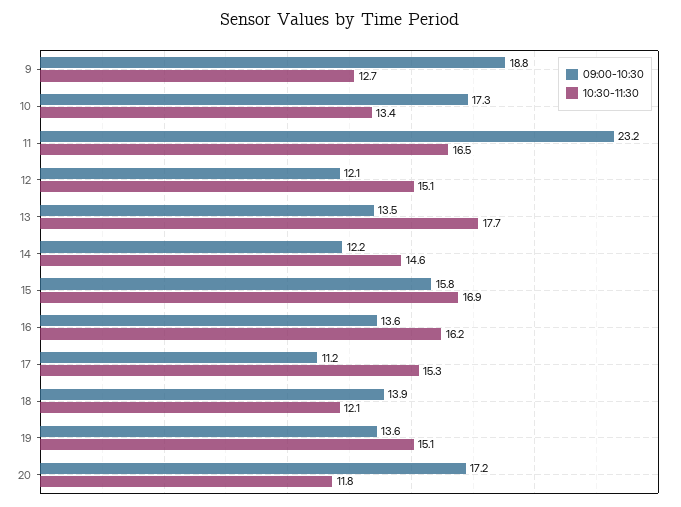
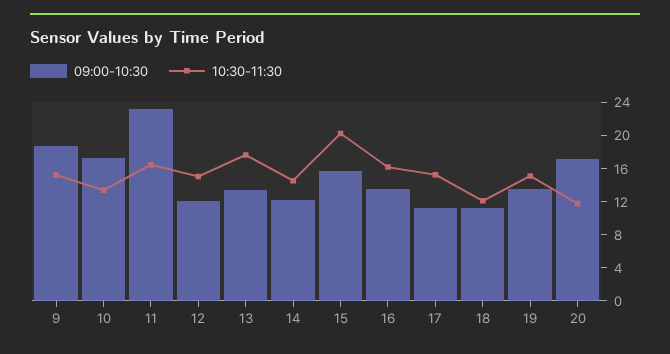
10:30-11:30, 9: 12.7 -> 15
10:30-11:30, 15: 16.9 -> 20
09:00-10:30, 18: 13.9 -> 11

